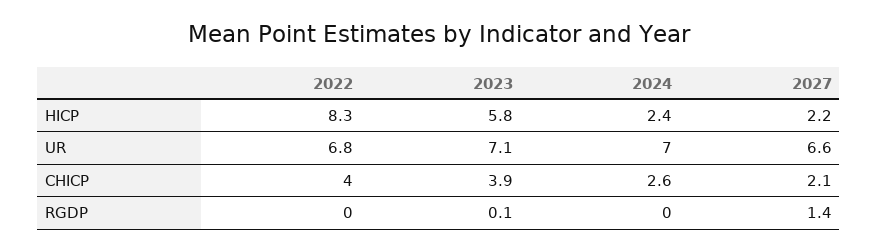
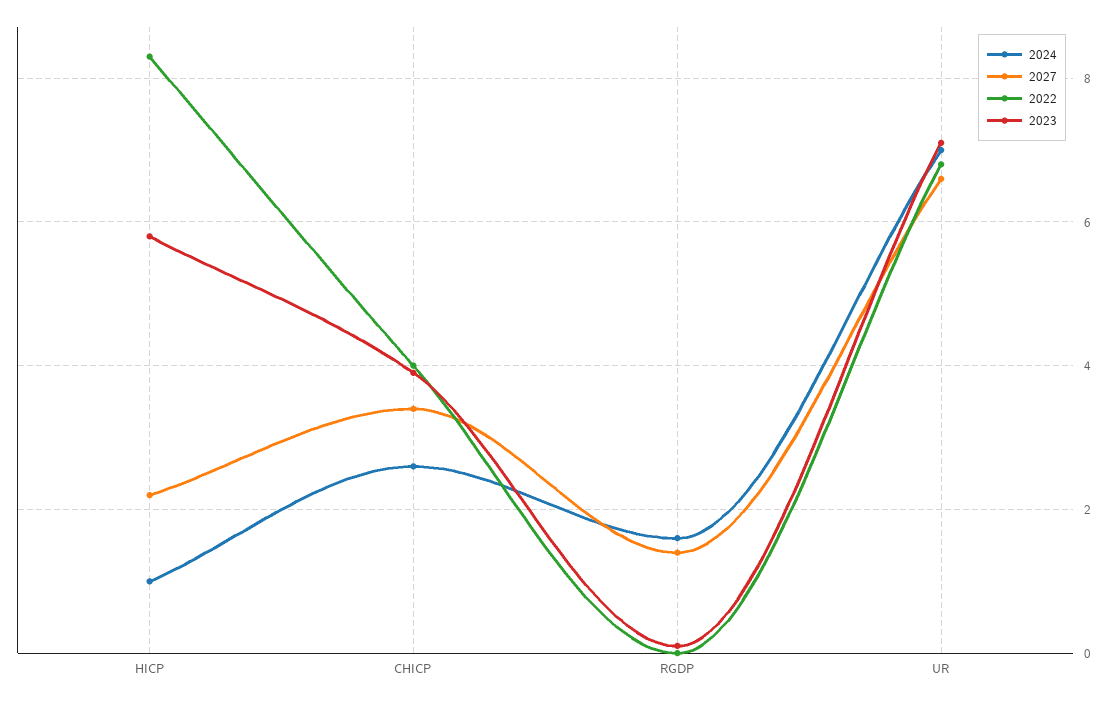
2024, HICP: 2.4 -> 1
2027, CHICP: 2.1 -> 3.5
2024, RGDP: 0 -> 1.5

